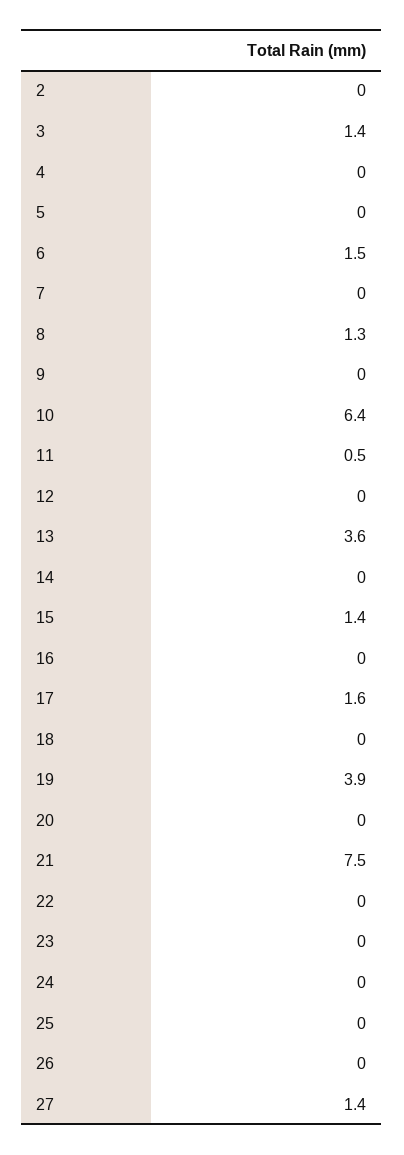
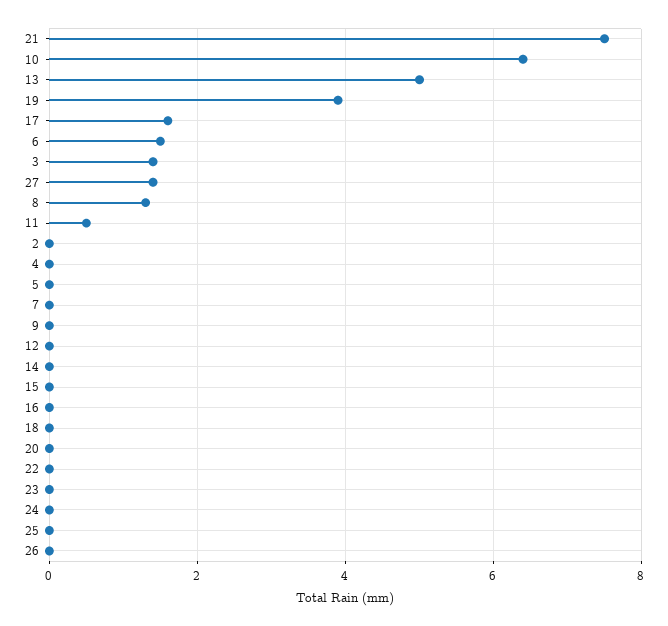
13: 3.6 -> 5
15: 1.4 -> 0

